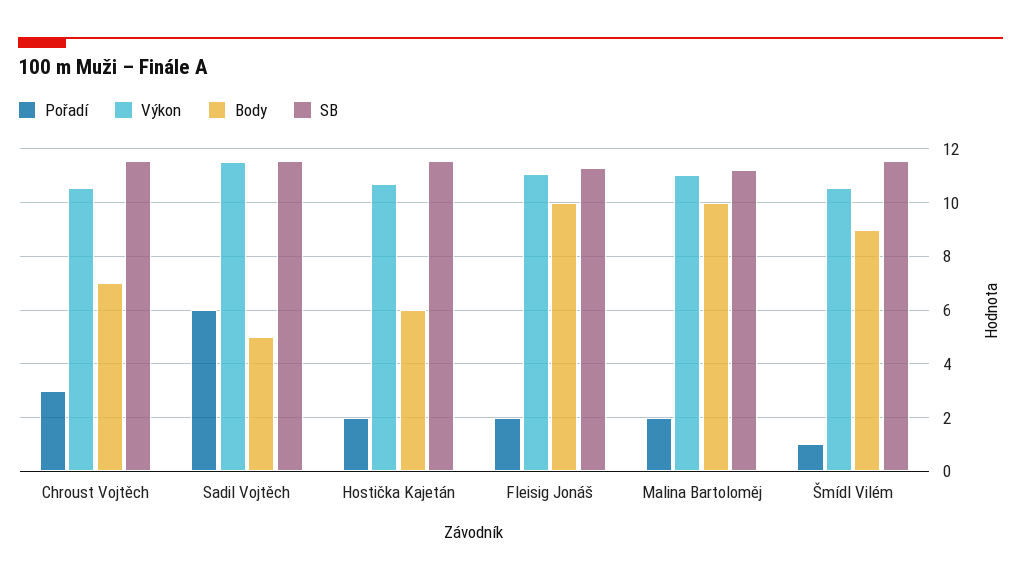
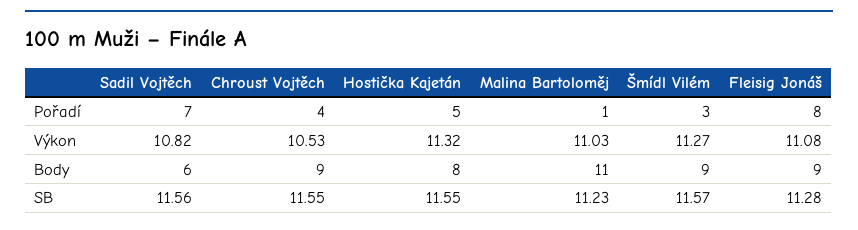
Pořadí, Chroust Vojtěch: 3 -> 4
Body, Chroust Vojtěch: 7 -> 9
Pořadí, Sadil Vojtěch: 6 -> 7
Výkon, Sadil Vojtěch: 11.5 -> 10.82
Body, Sadil Vojtěch: 5 -> 6
Pořadí, Hostička Kajetán: 2 -> 5
Výkon, Hostička Kajetán: 10.75 -> 11.32
Body, Hostička Kajetán: 6 -> 8
Pořadí, Fleisig Jonáš: 2 -> 8
Body, Fleisig Jonáš: 10 -> 9
Pořadí, Malina Bartoloměj: 2 -> 1
Body, Malina Bartoloměj: 10 -> 11
Pořadí, Šmídl Vilém: 1 -> 3
Výkon, Šmídl Vilém: 10.5 -> 11.27

